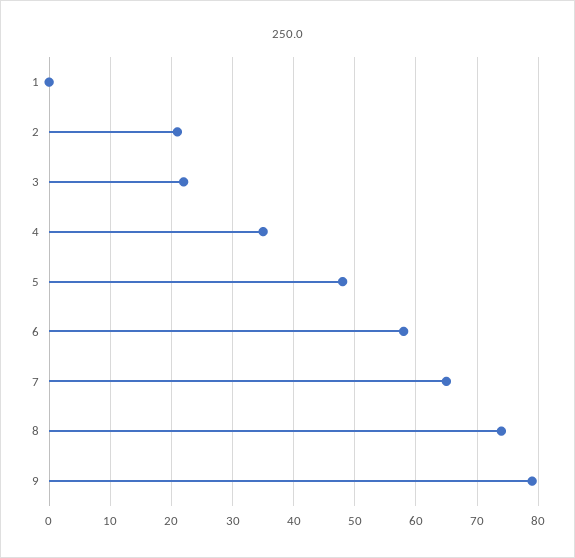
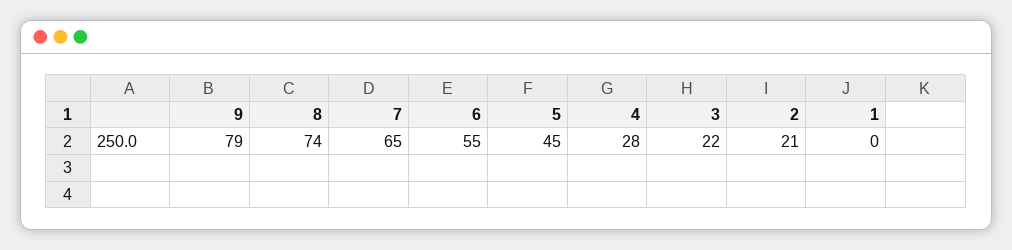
4: 35 -> 28
5: 48 -> 45
6: 58 -> 55

